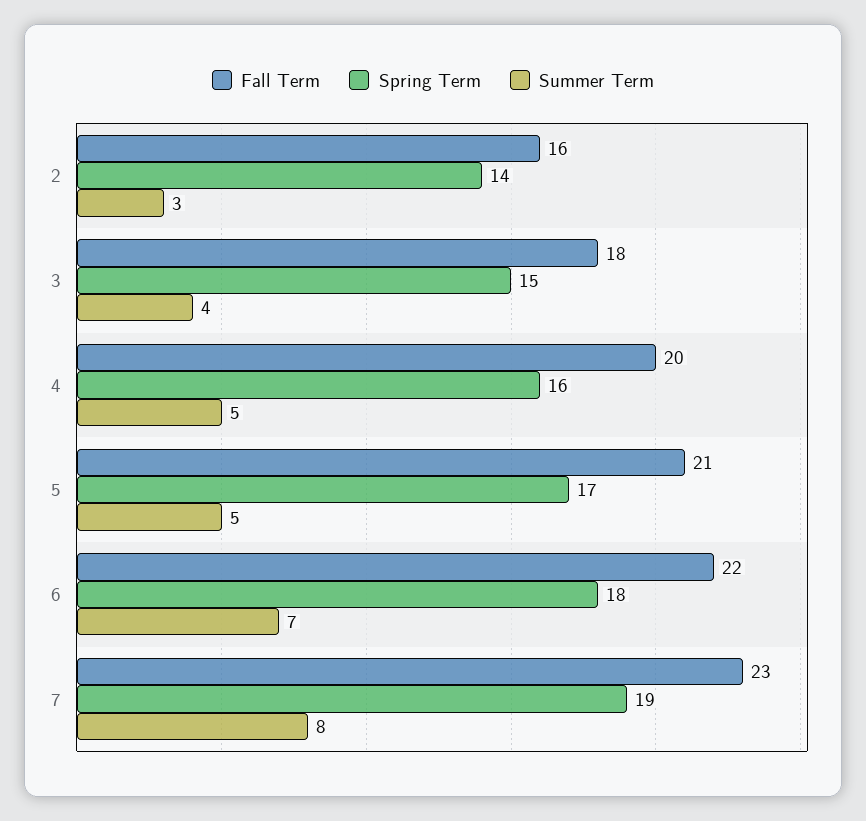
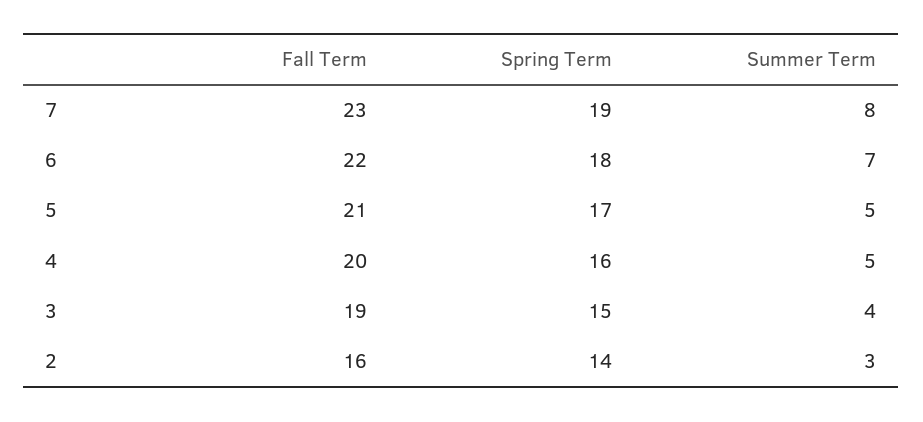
Fall Term, 3: 18 -> 19

